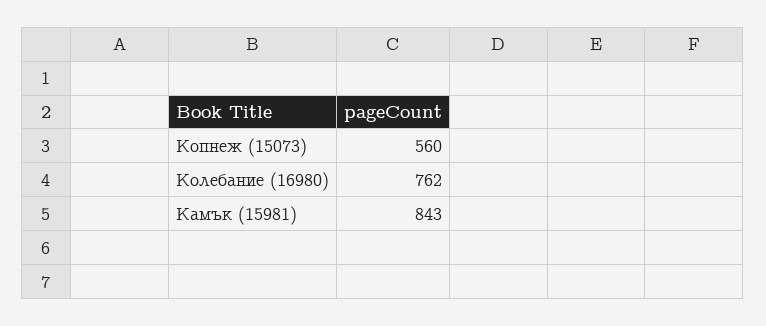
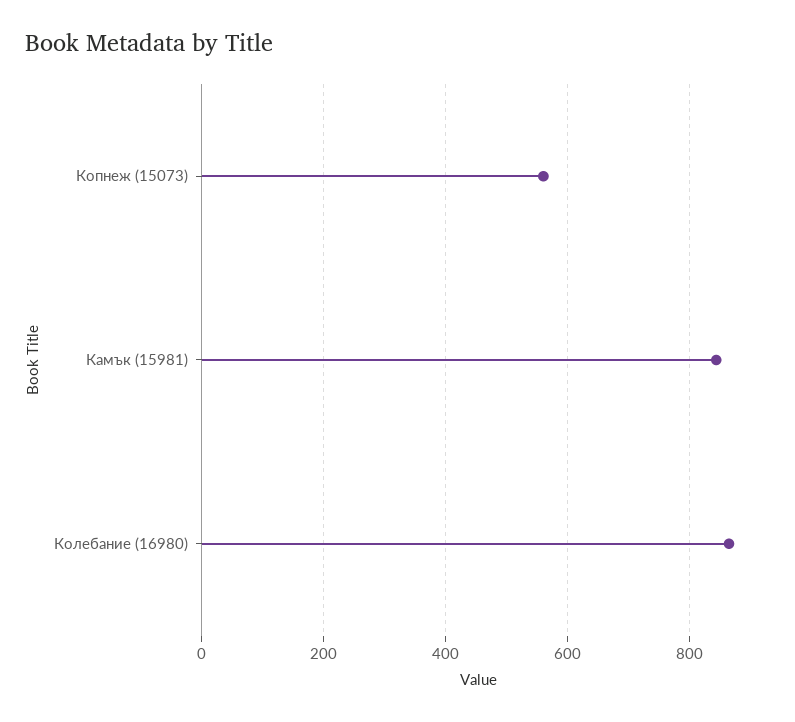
Колебание (16980): 762 -> 860

